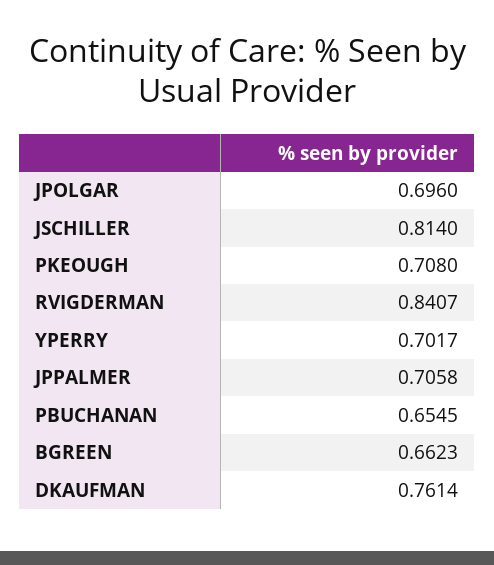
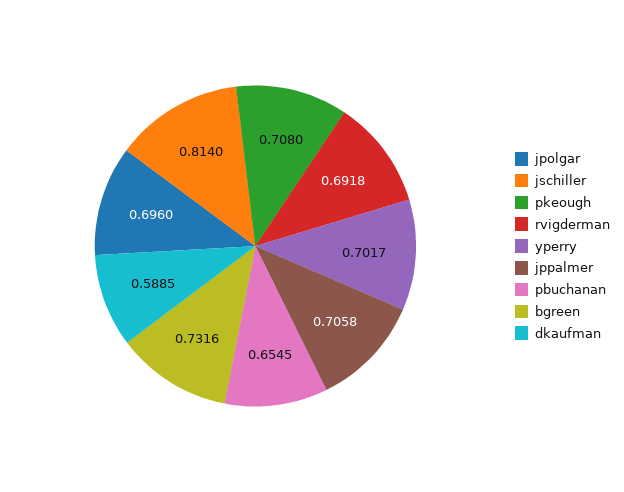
RVIGDERMAN: 0.8407 -> 0.6918
BGREEN: 0.6623 -> 0.7316
DKAUFMAN: 0.7614 -> 0.5885

